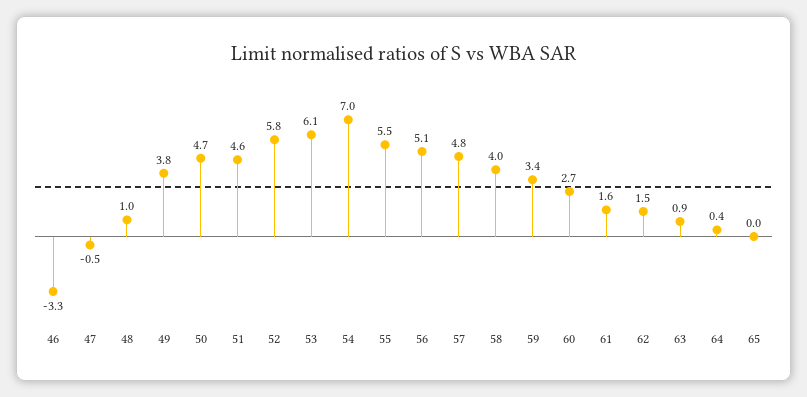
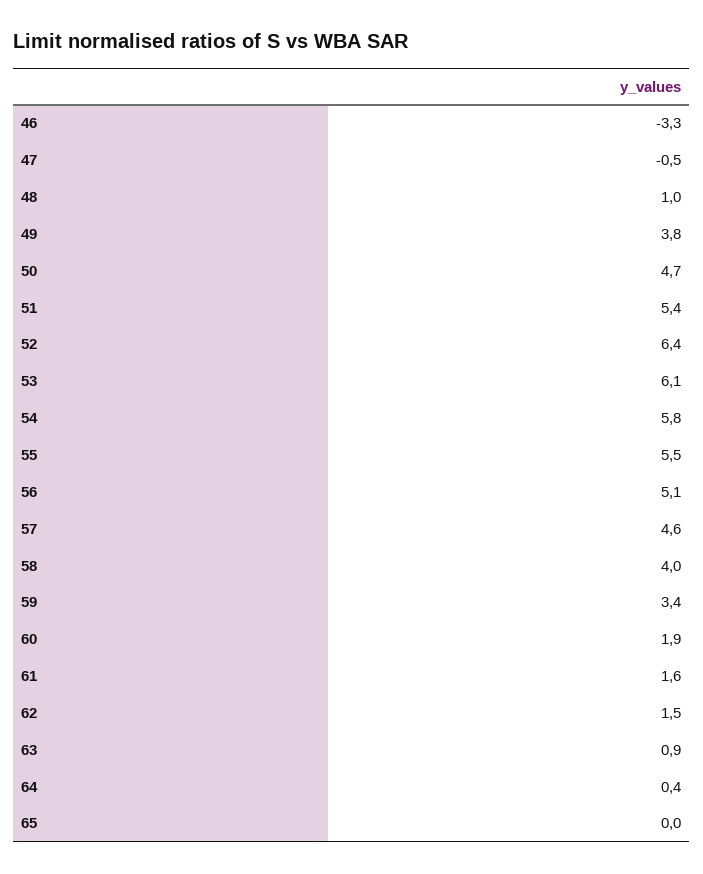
51: 4.6 -> 5.4
52: 5.8 -> 6.4
54: 7 -> 5.8
57: 4.8 -> 4.6
60: 2.7 -> 1.9

